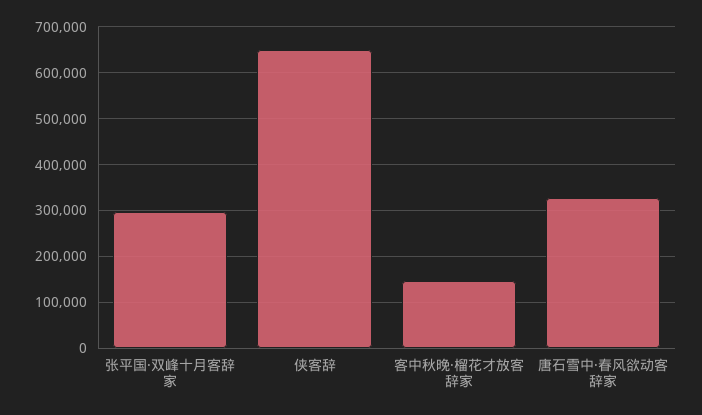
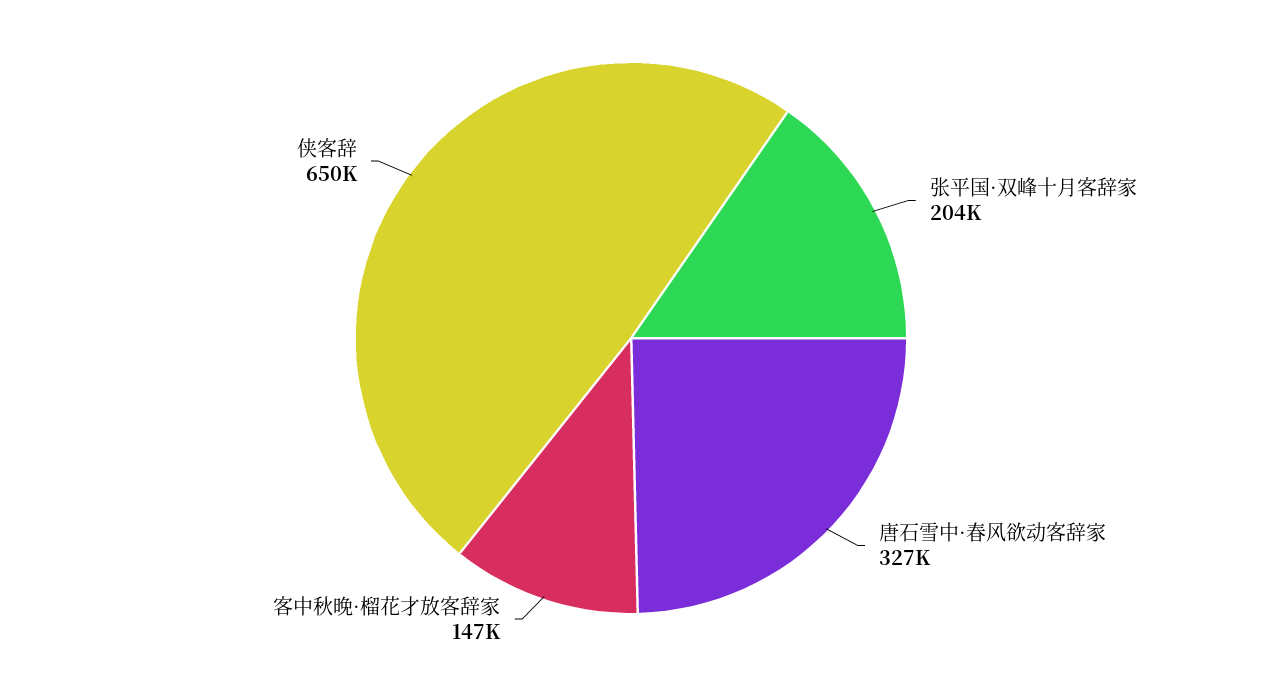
张平国·双峰十月客辞家: 300000 -> 204000

